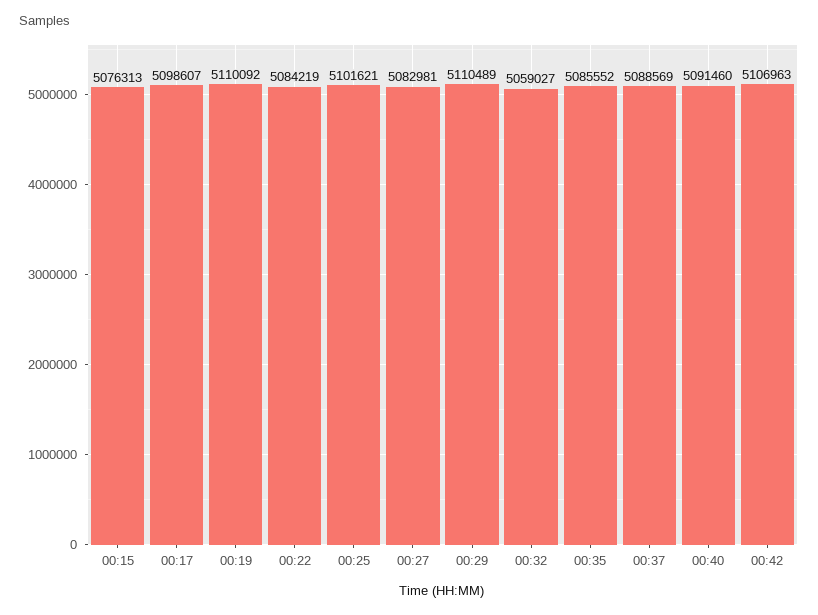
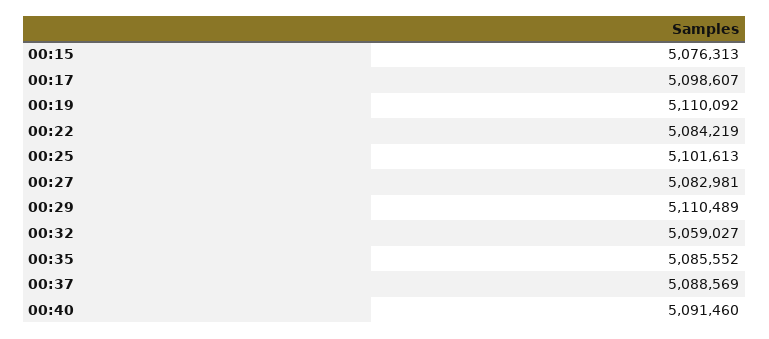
00:25: 5101621 -> 5101613
00:42: 5106963 -> none

